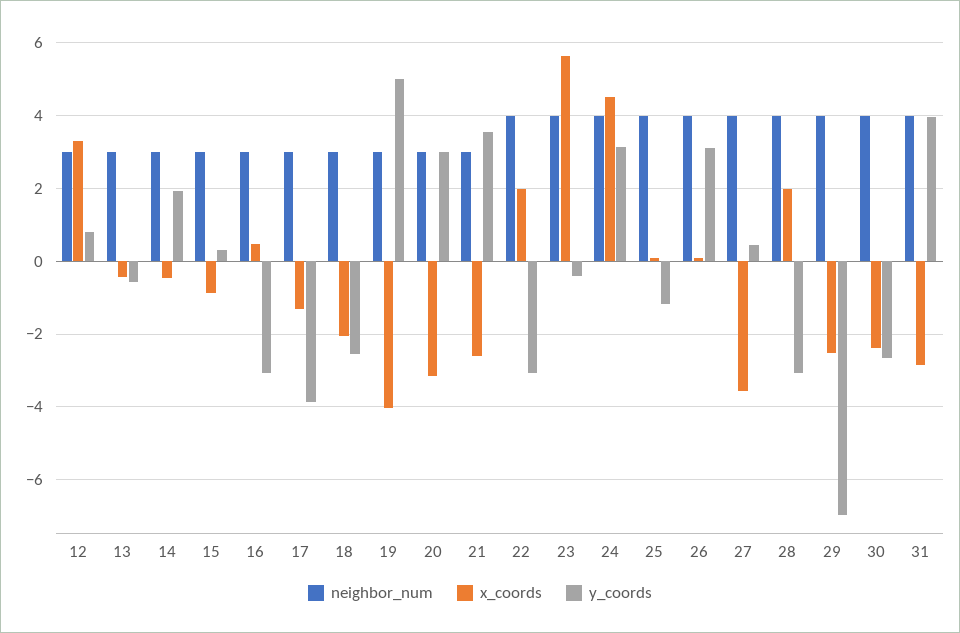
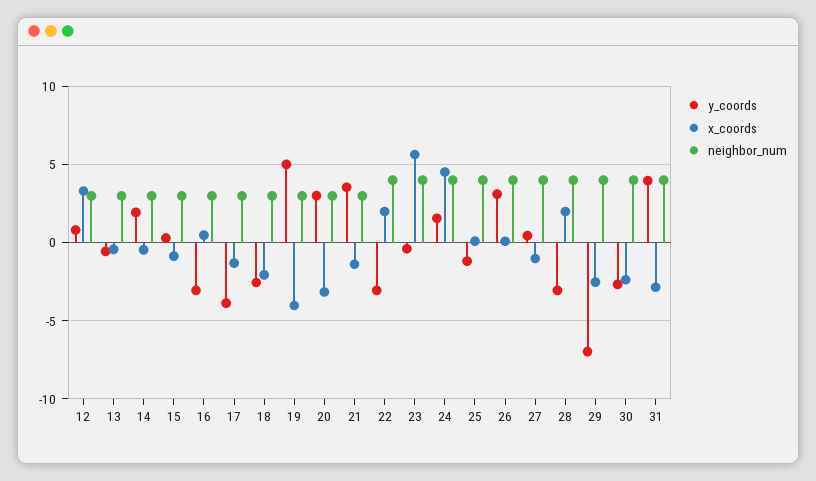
x_coords, 21: -2.6 -> -1.5
y_coords, 24: 3.2 -> 1.5
x_coords, 27: -3.6 -> -1

